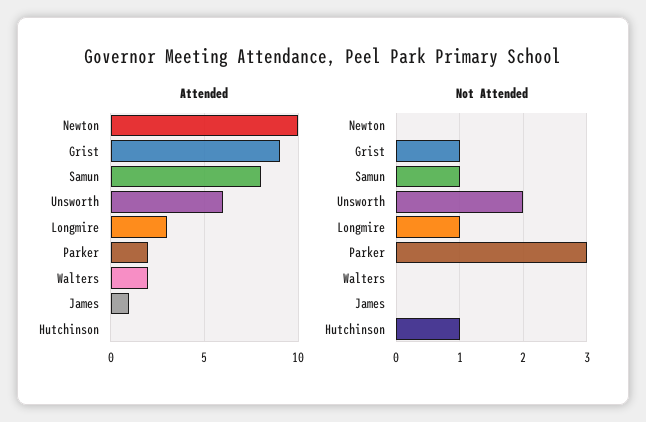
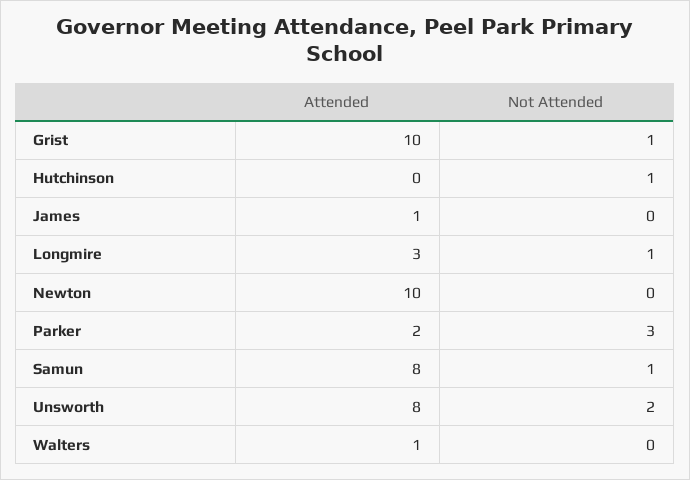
Attended, Grist: 9 -> 10
Attended, Unsworth: 6 -> 8
Attended, Walters: 2 -> 1

